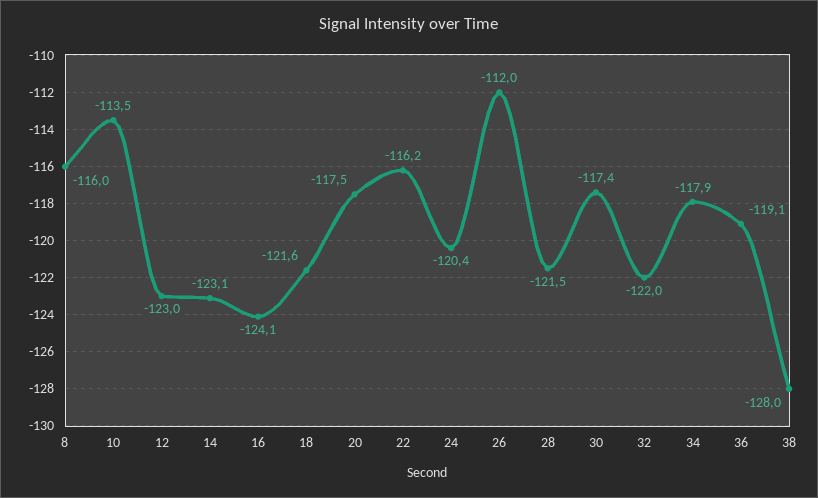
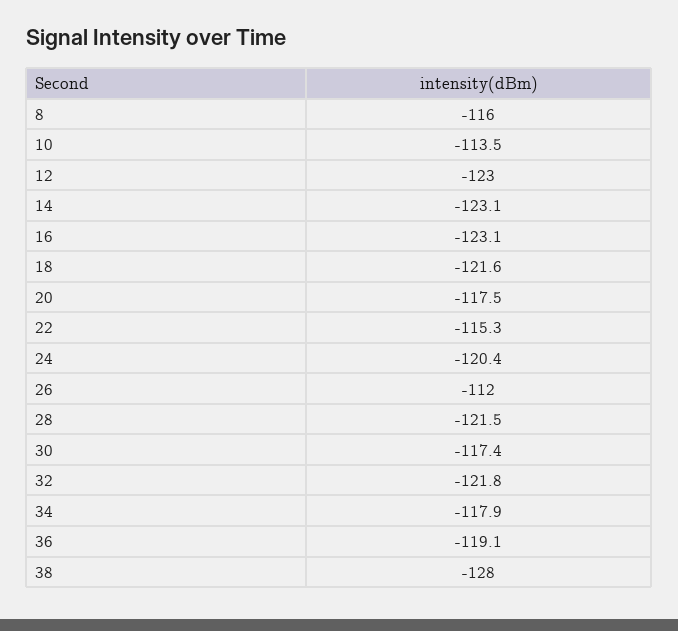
16: -124.1 -> -123.1
22: -116.2 -> -115.3
32: -122 -> -121.8

